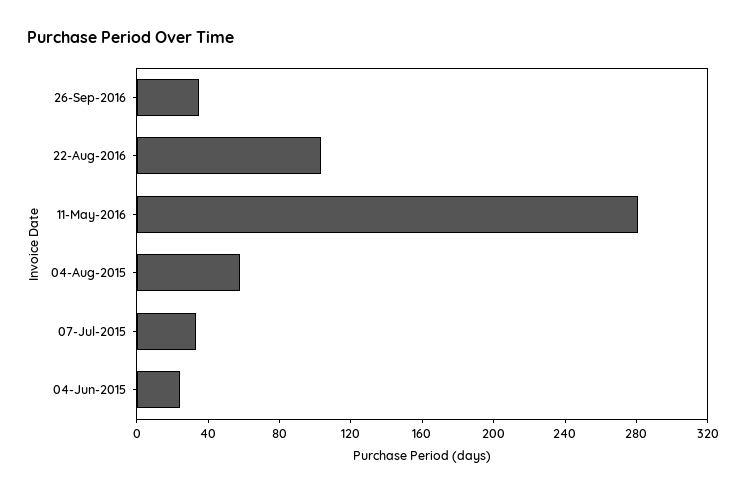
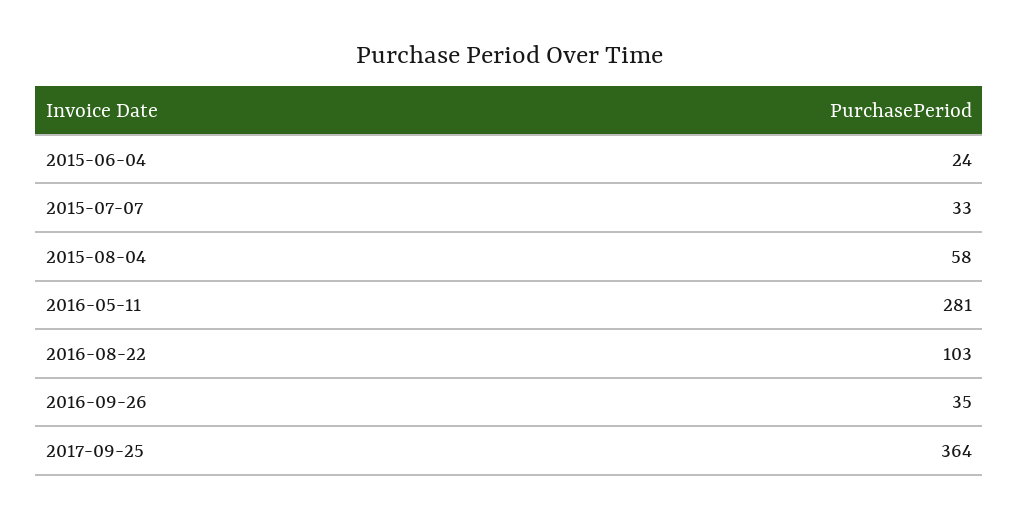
2017-09-25: none -> 364

